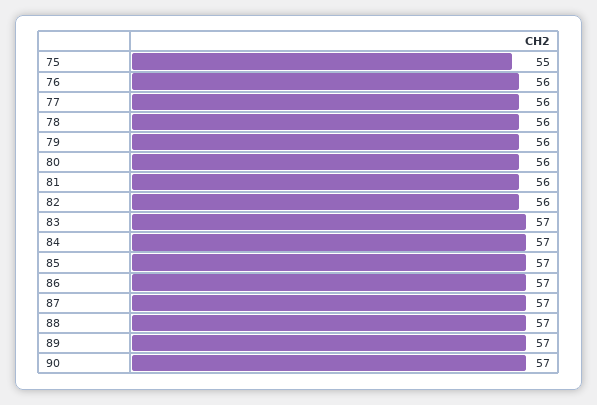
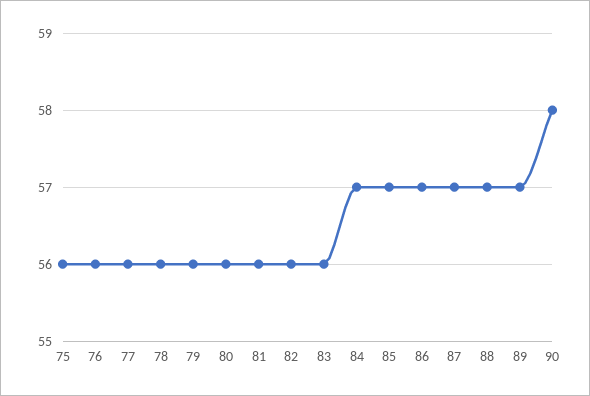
75: 55 -> 56
83: 57 -> 56
90: 57 -> 58

